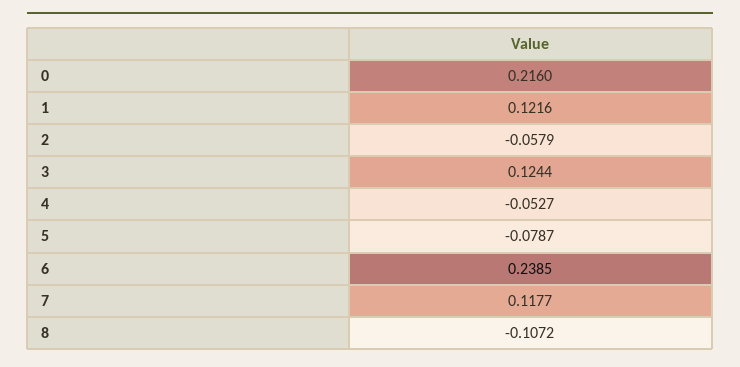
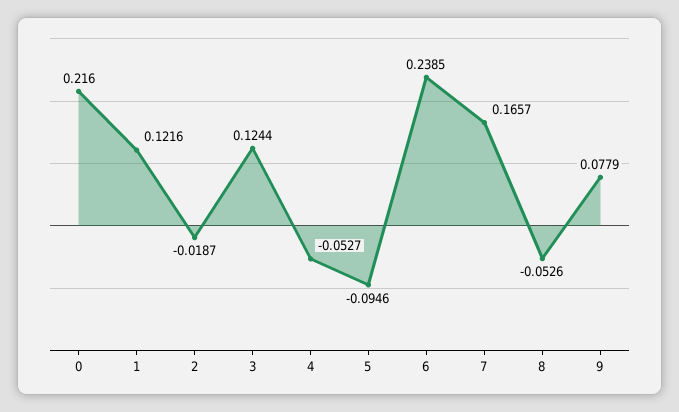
2: -0.0579 -> -0.0187
5: -0.0787 -> -0.0946
7: 0.1177 -> 0.1657
8: -0.1072 -> -0.0526
9: none -> 0.0779

